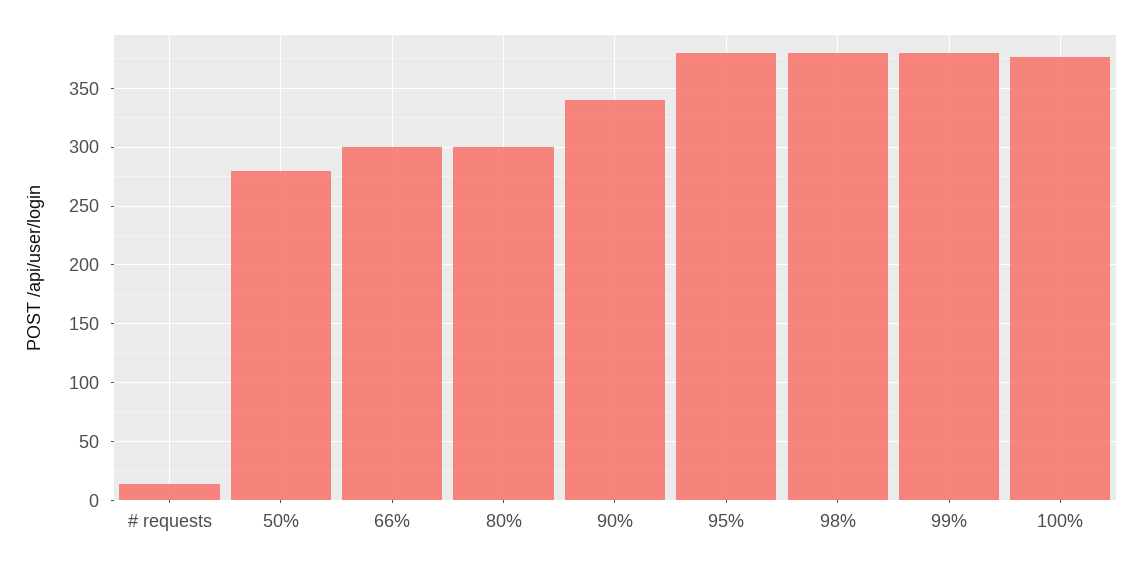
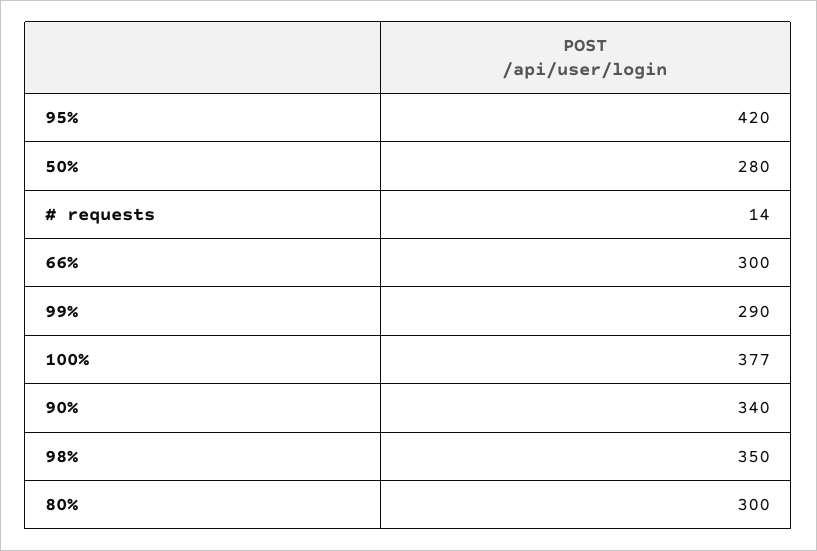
95%: 380 -> 420
98%: 380 -> 350
99%: 380 -> 290

